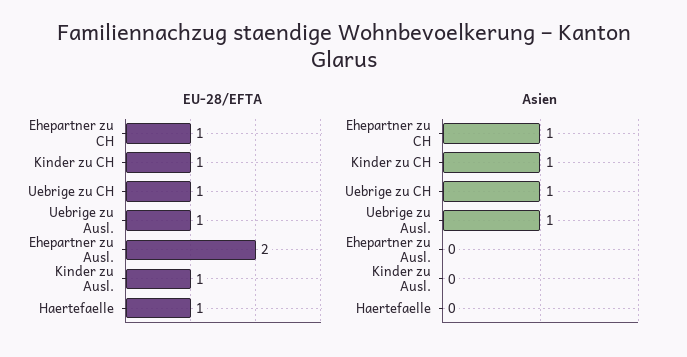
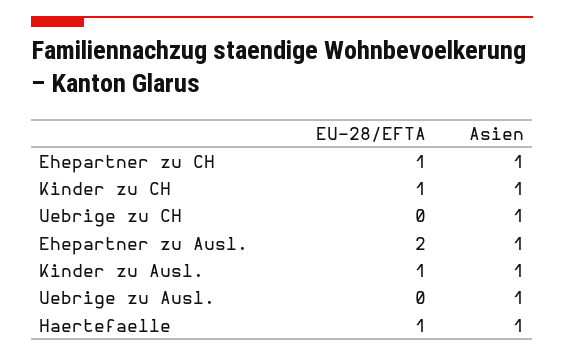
EU-28/EFTA, Uebrige zu CH: 1 -> 0
EU-28/EFTA, Uebrige zu Ausl.: 1 -> 0
Asien, Ehepartner zu Ausl.: 0 -> 1
Asien, Kinder zu Ausl.: 0 -> 1
Asien, Haertefaelle: 0 -> 1

